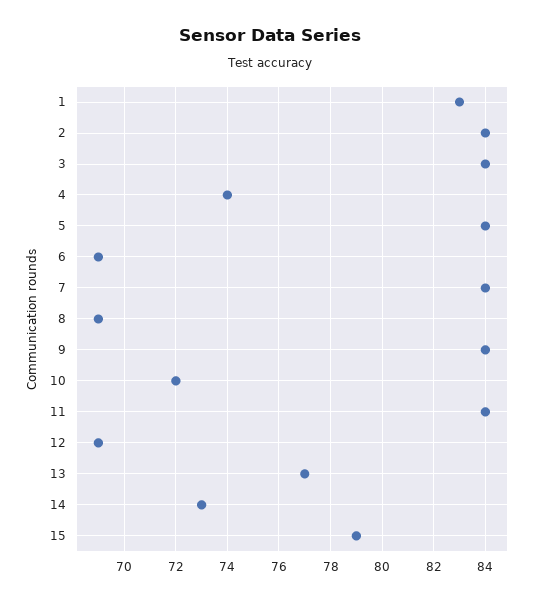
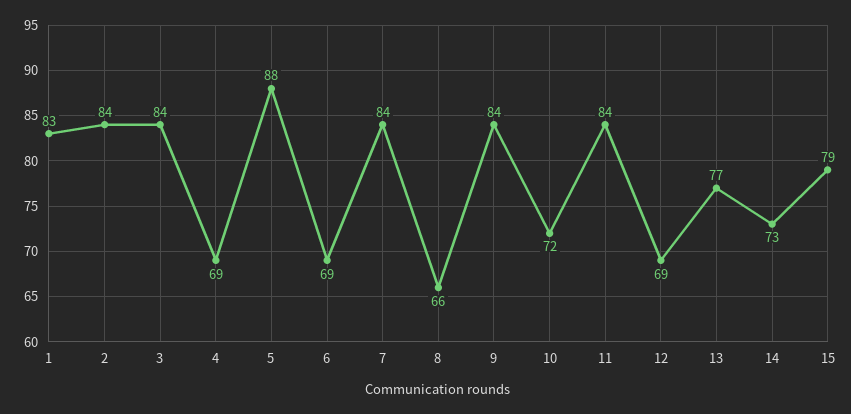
4: 74 -> 69
5: 84 -> 88
8: 69 -> 66

